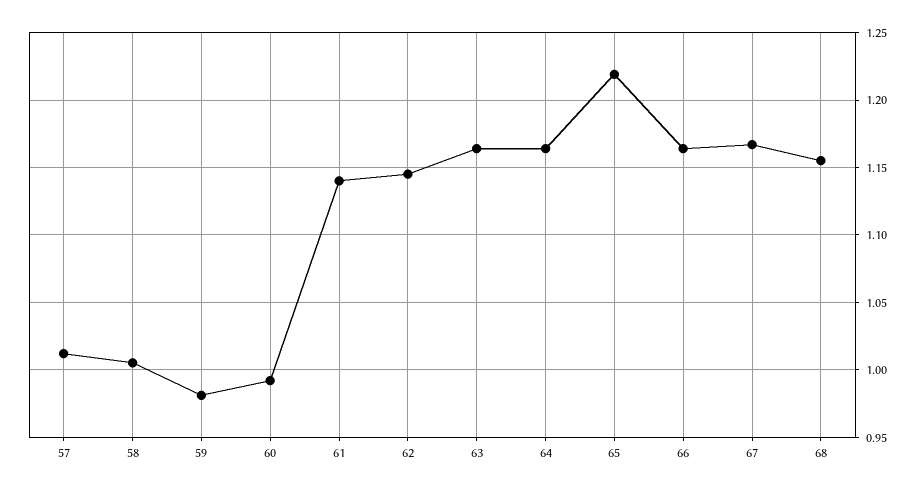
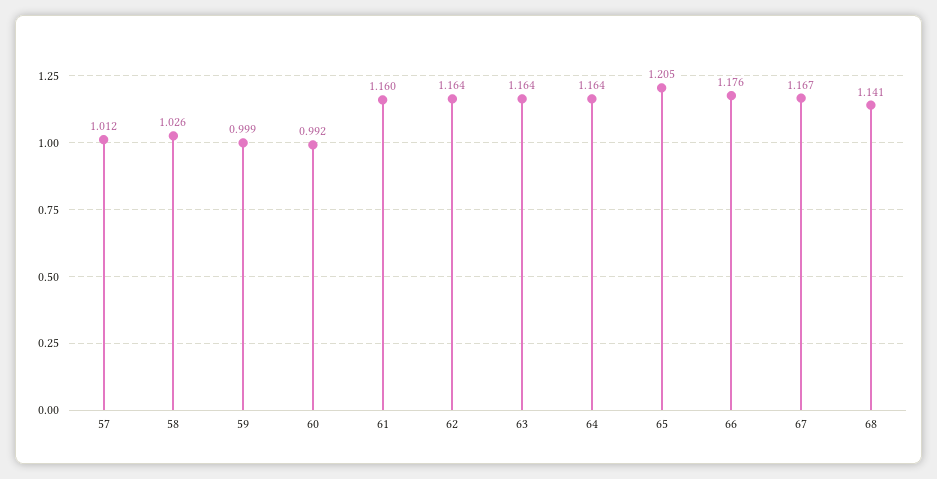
58: 1.005 -> 1.026
59: 0.98 -> 0.999
61: 1.14 -> 1.16
62: 1.145 -> 1.164
65: 1.22 -> 1.205
66: 1.165 -> 1.176
68: 1.155 -> 1.141

